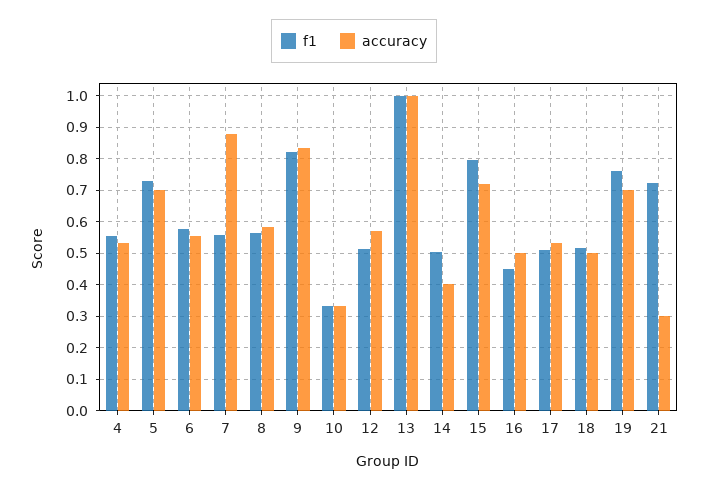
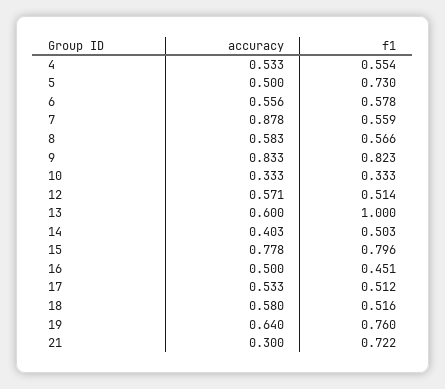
accuracy, 5: 0.7 -> 0.5
accuracy, 13: 1 -> 0.6
accuracy, 15: 0.72 -> 0.778
accuracy, 18: 0.5 -> 0.58
accuracy, 19: 0.7 -> 0.64

